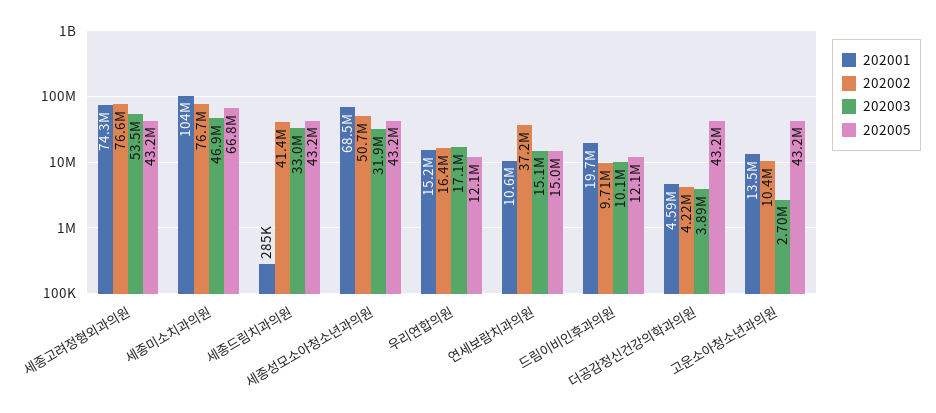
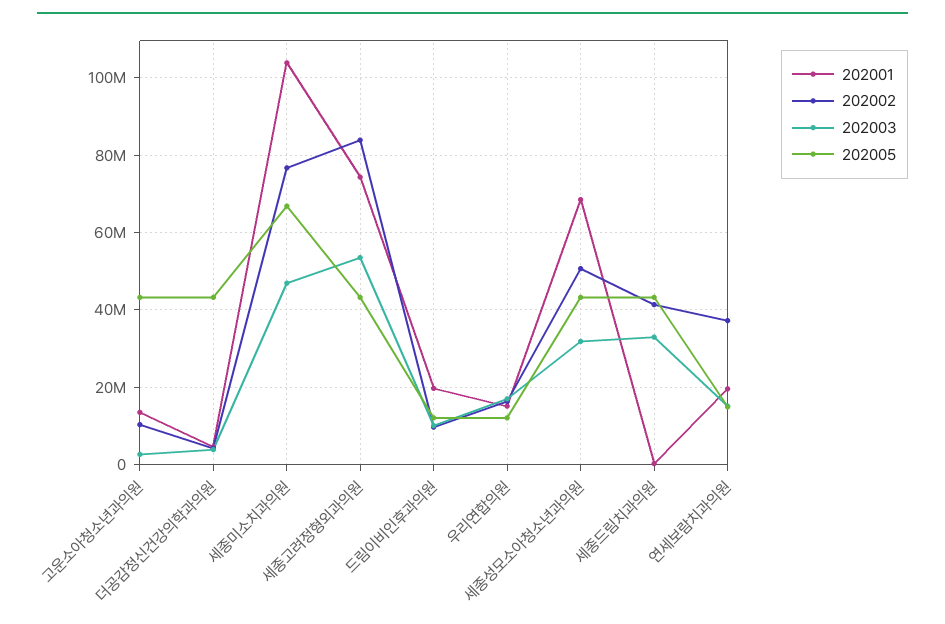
202002, 세종고려정형외과의원: 76600000 -> 84000000
202001, 연세보람치과의원: 10600000 -> 20000000

